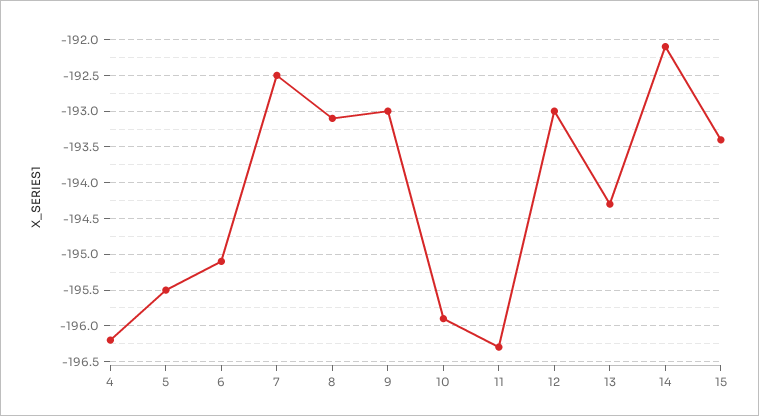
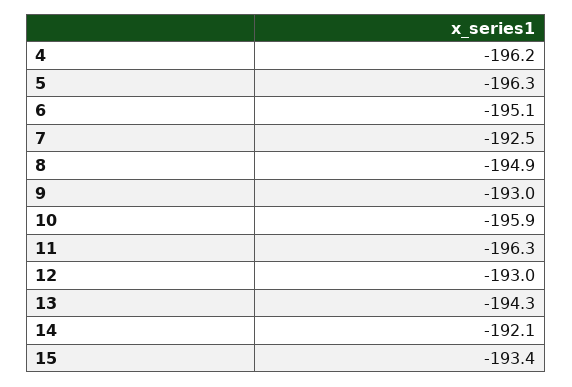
5: -195.5 -> -196.3
8: -193.1 -> -194.9

